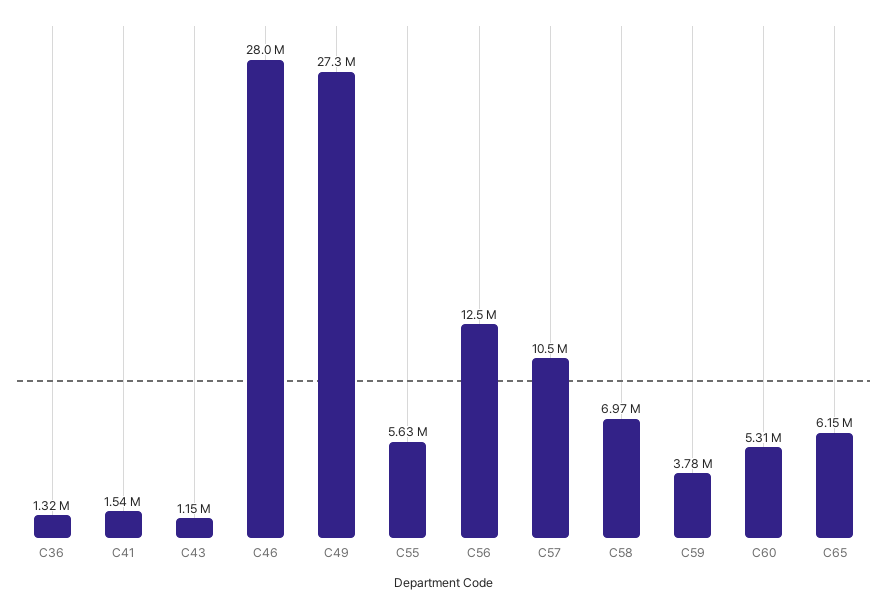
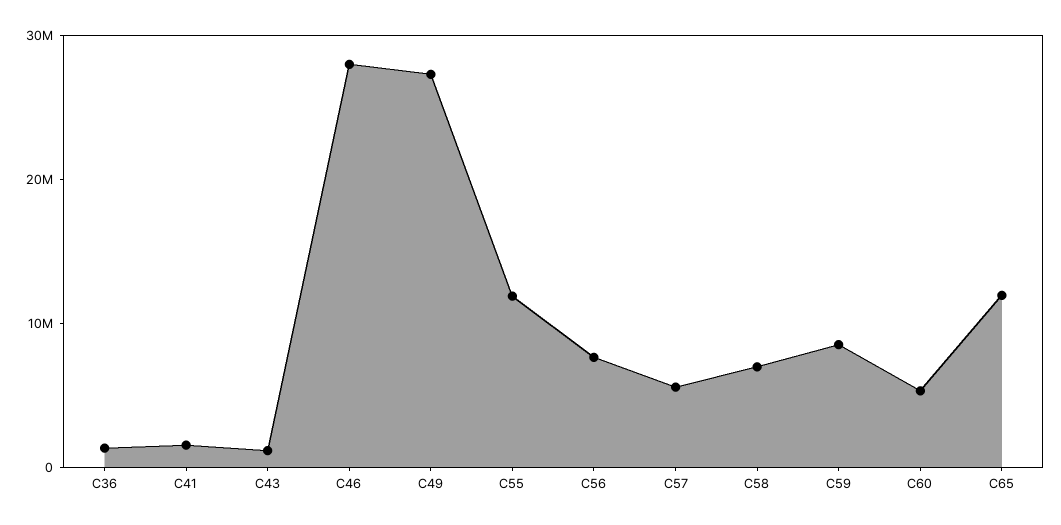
C55: 5630000 -> 12000000
C56: 12500000 -> 8000000
C57: 10500000 -> 6000000
C59: 3780000 -> 8000000
C65: 6150000 -> 12000000

